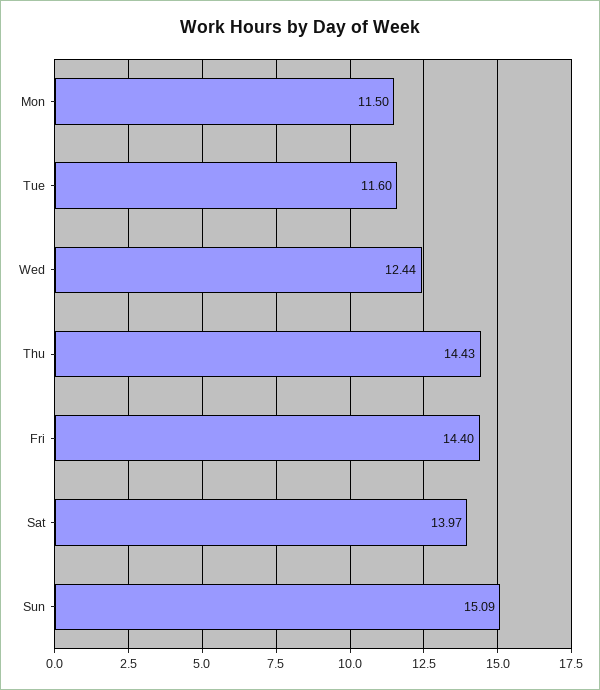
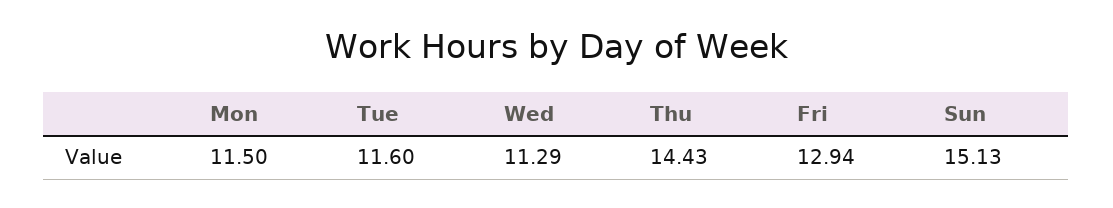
Wed: 12.44 -> 11.29
Fri: 14.4 -> 12.94
Sat: 13.97 -> none
Sun: 15.09 -> 15.13

